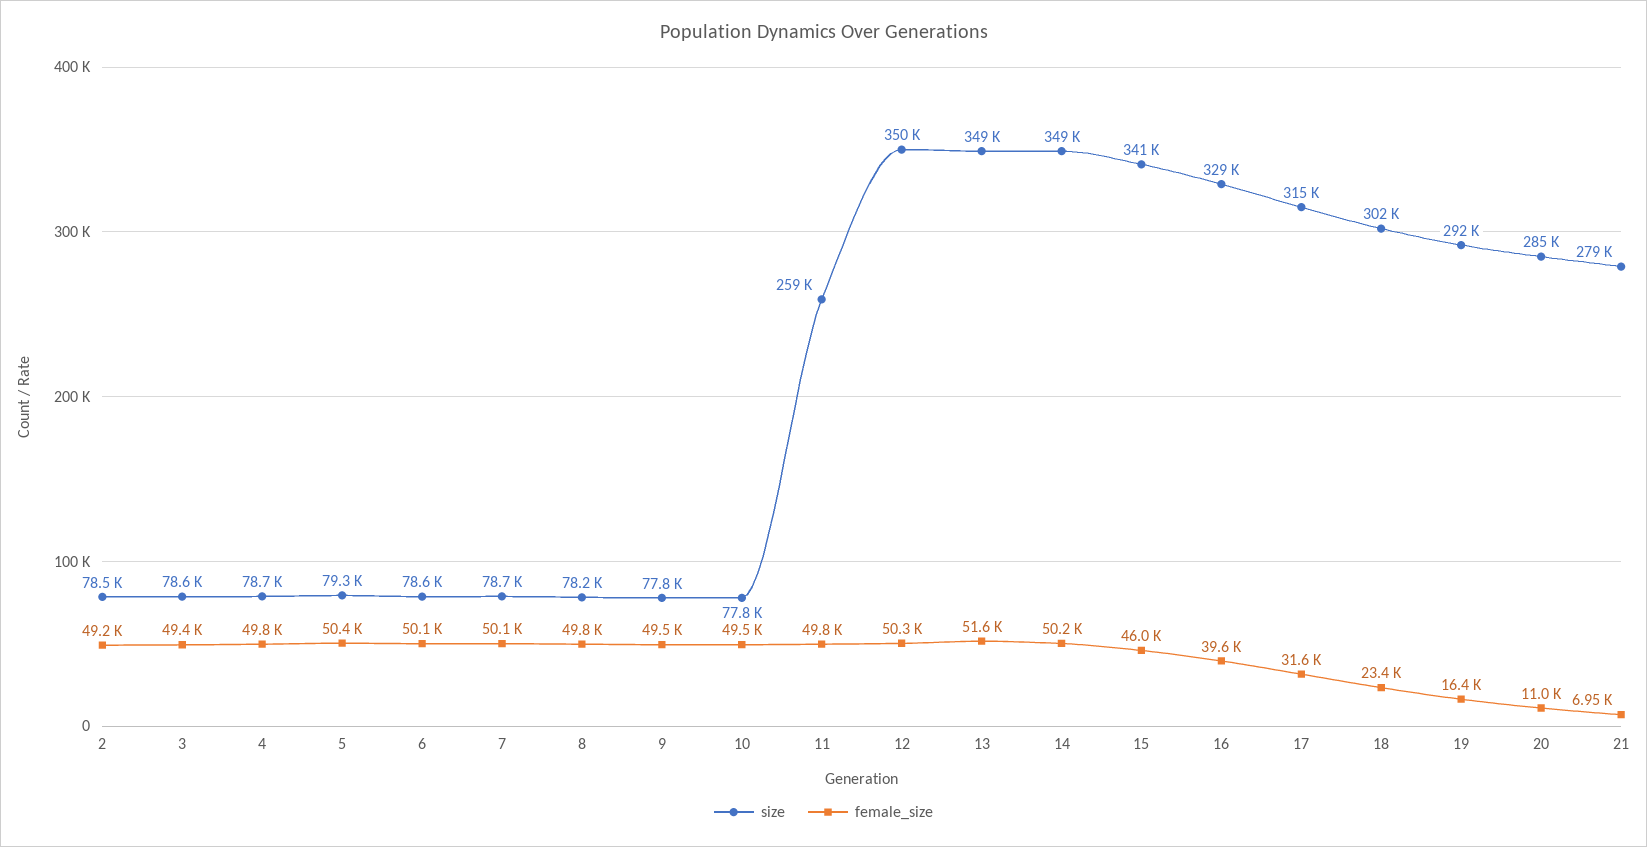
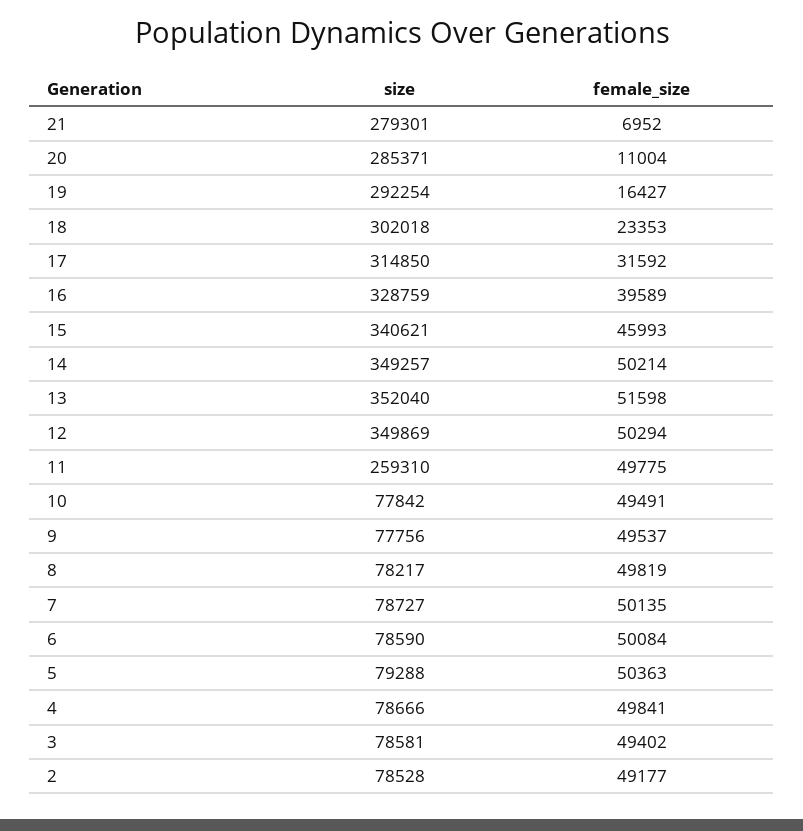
size, 13: 349000 -> 352040

